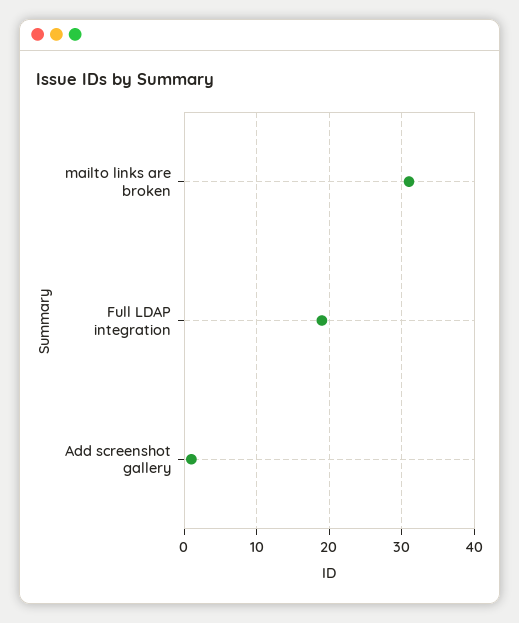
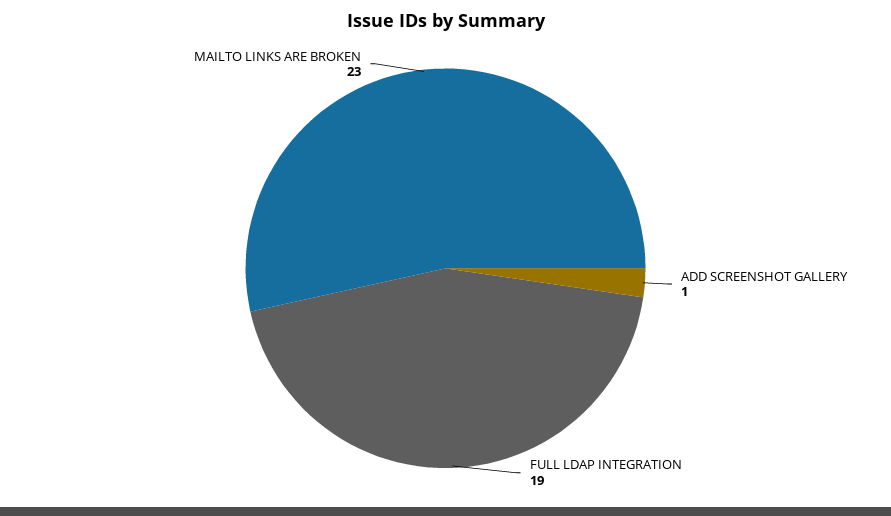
mailto links are broken: 31 -> 23

